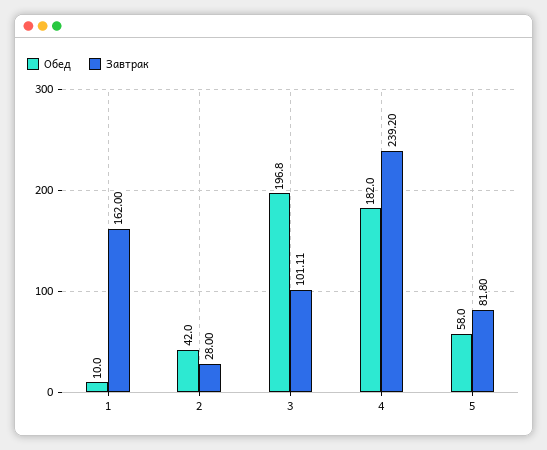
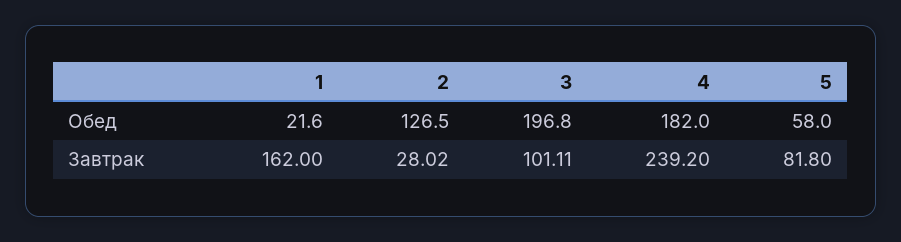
Обед, 1: 10 -> 21.6
Обед, 2: 42 -> 126.5
Завтрак, 2: 28 -> 28.02

